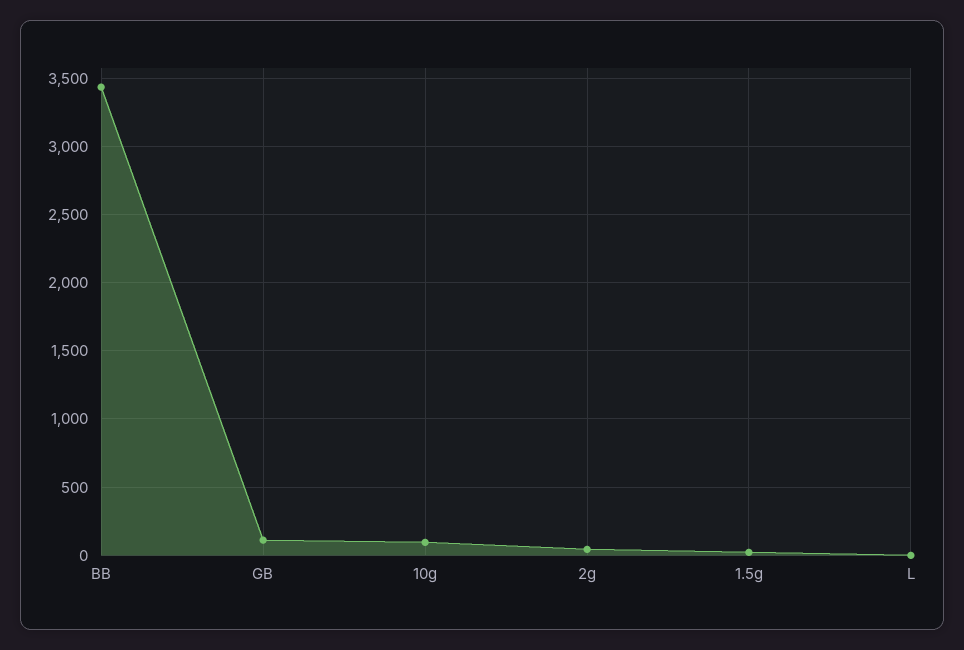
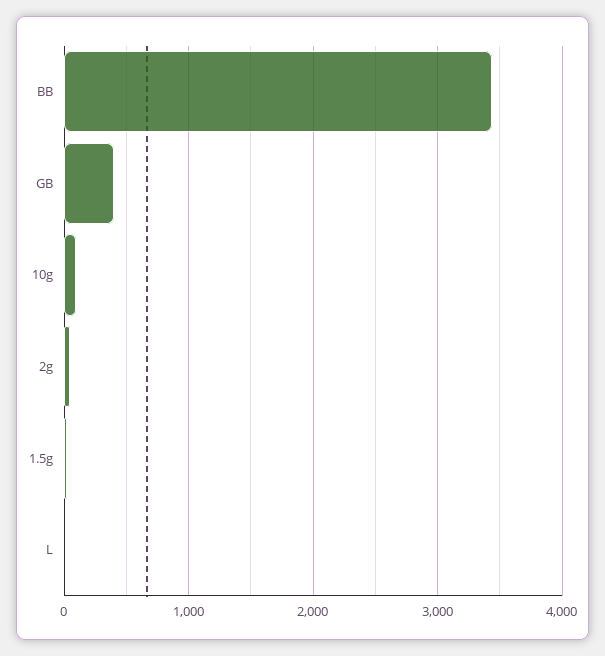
GB: 100 -> 400

